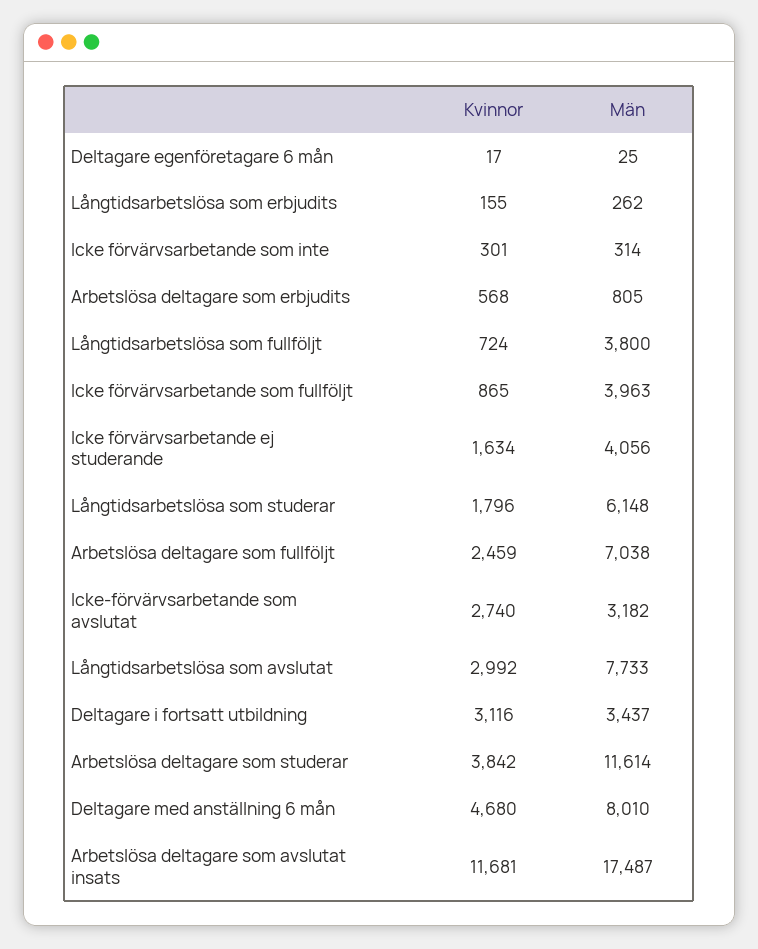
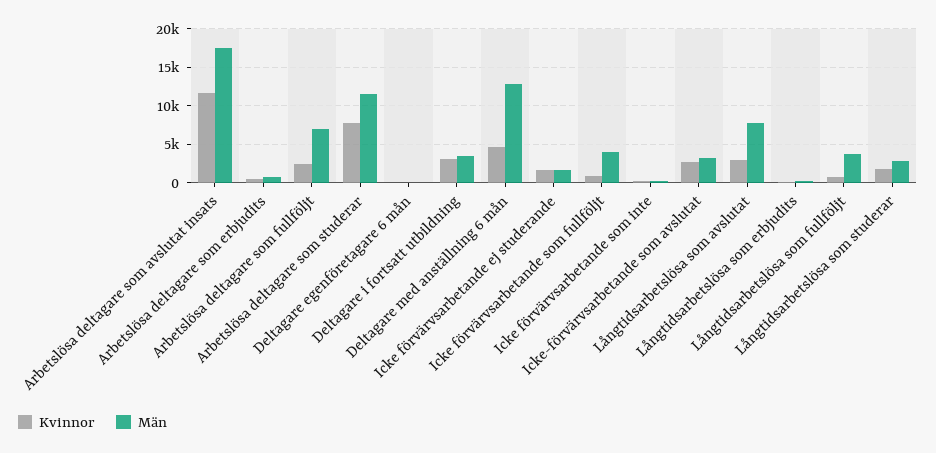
Män, Icke förvärvsarbetande ej studerande: 4056 -> 2000
Män, Långtidsarbetslösa som studerar: 6148 -> 3000
Kvinnor, Arbetslösa deltagare som studerar: 3842 -> 8000
Män, Deltagare med anställning 6 mån: 8010 -> 13000

